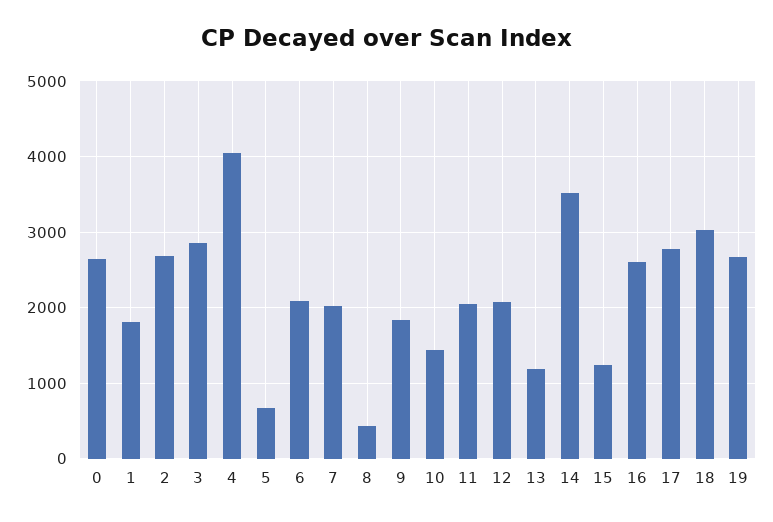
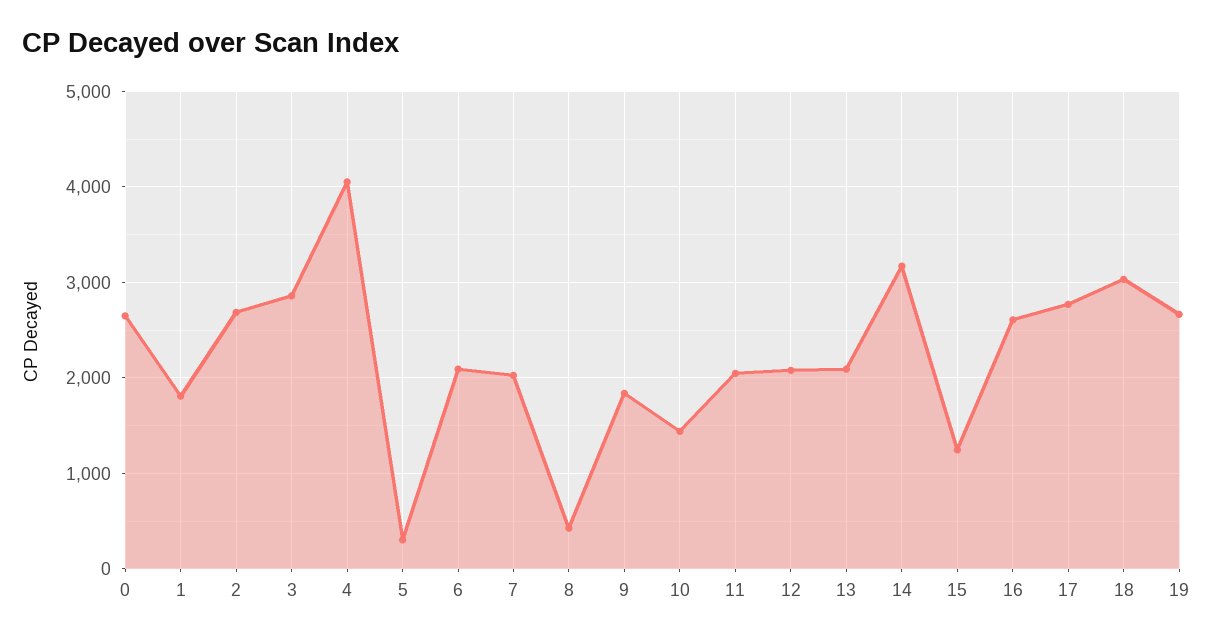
5: 700 -> 300
13: 1200 -> 2100
14: 3500 -> 3200

